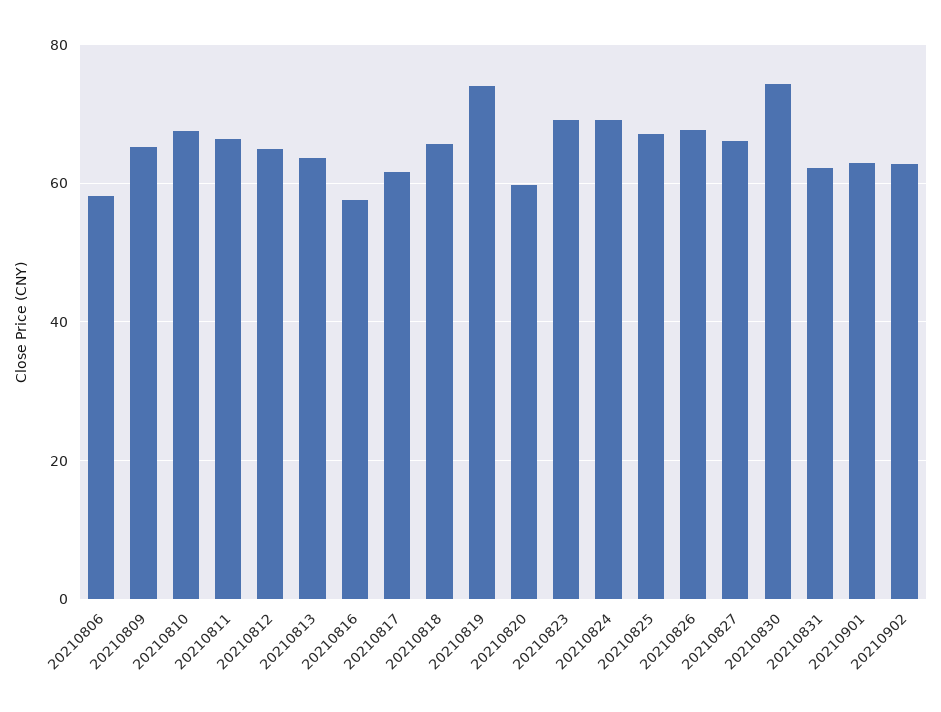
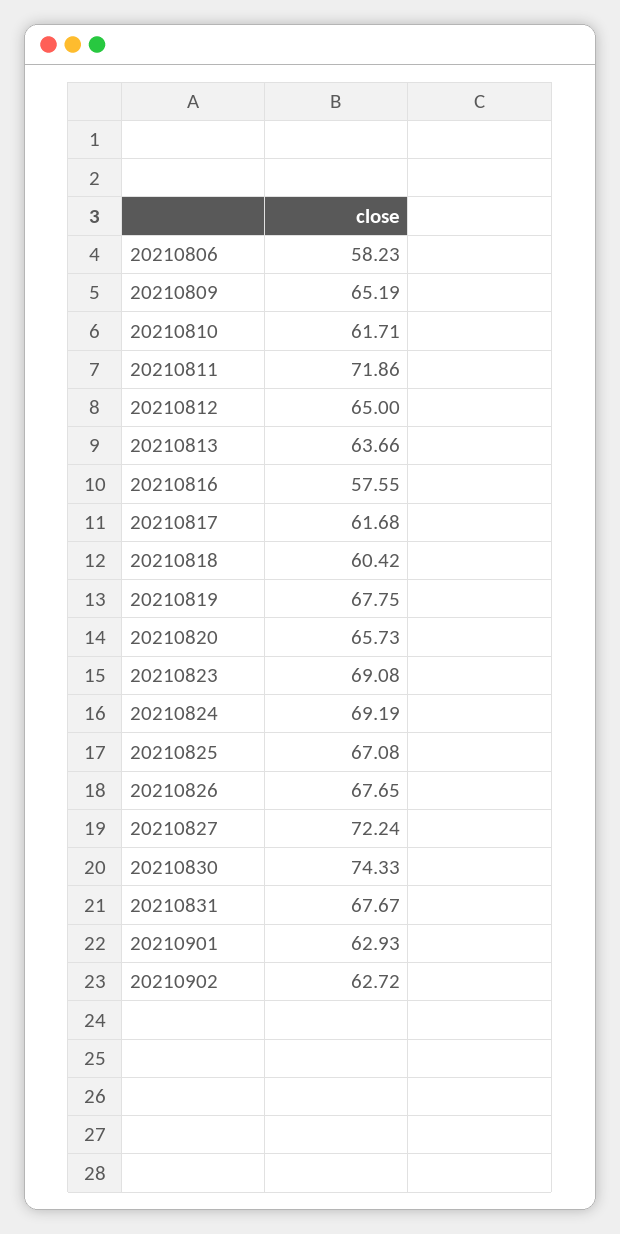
20210810: 68 -> 61.71
20210811: 66 -> 71.86
20210818: 66 -> 60.42
20210819: 74 -> 67.75
20210820: 60 -> 65.73
20210827: 66 -> 72.24
20210831: 62 -> 67.67

